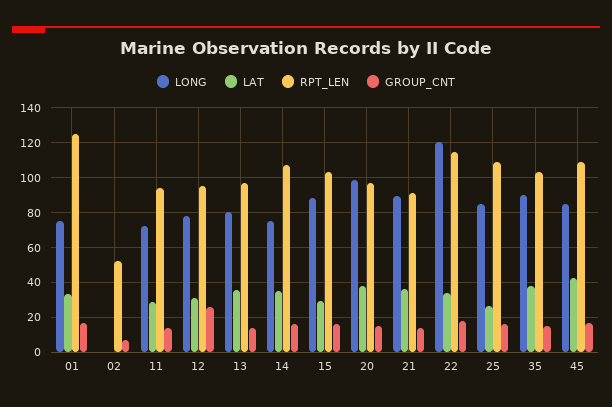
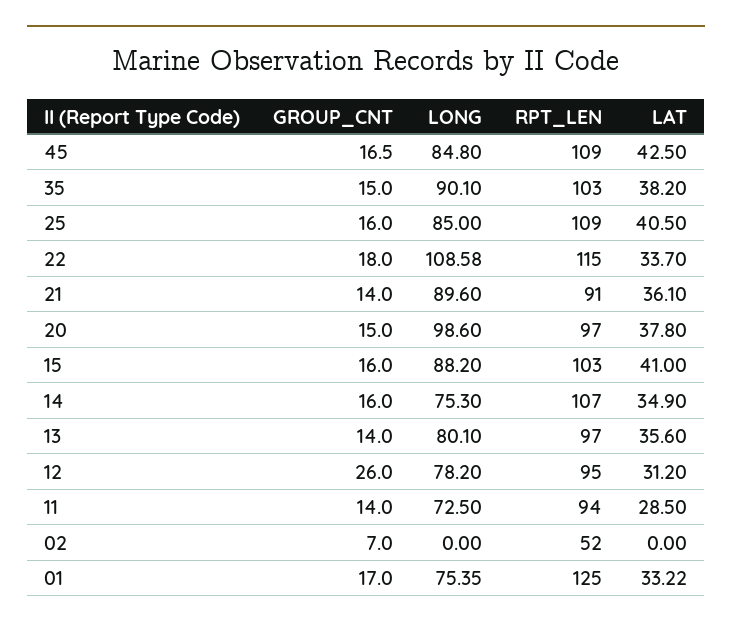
LAT, 15: 30 -> 41
LONG, 22: 120 -> 108.58
LAT, 25: 25 -> 40.5

